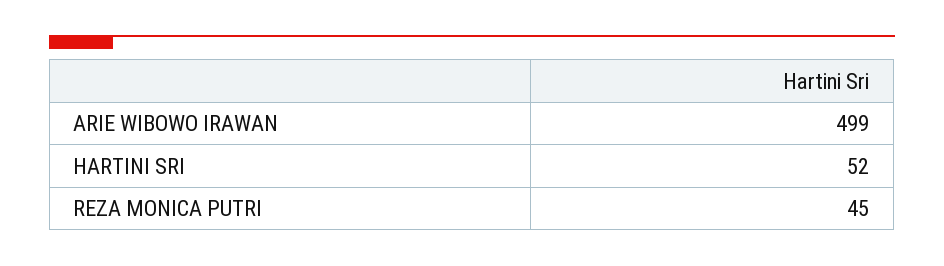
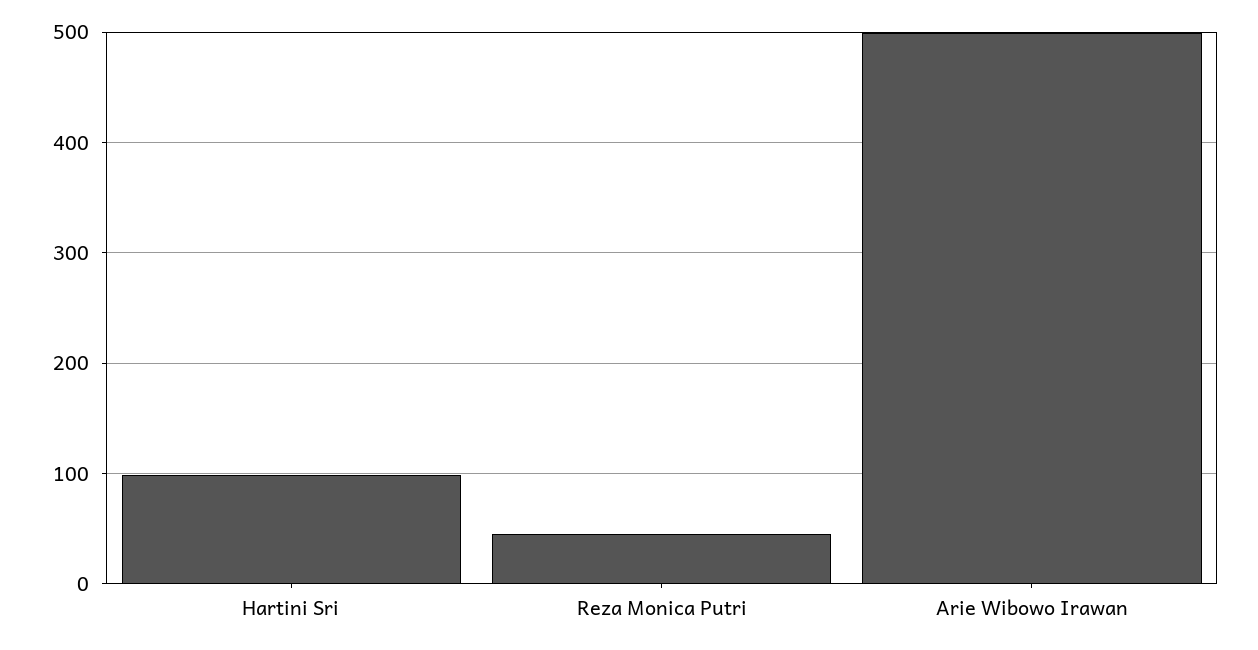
HARTINI SRI: 52 -> 100

